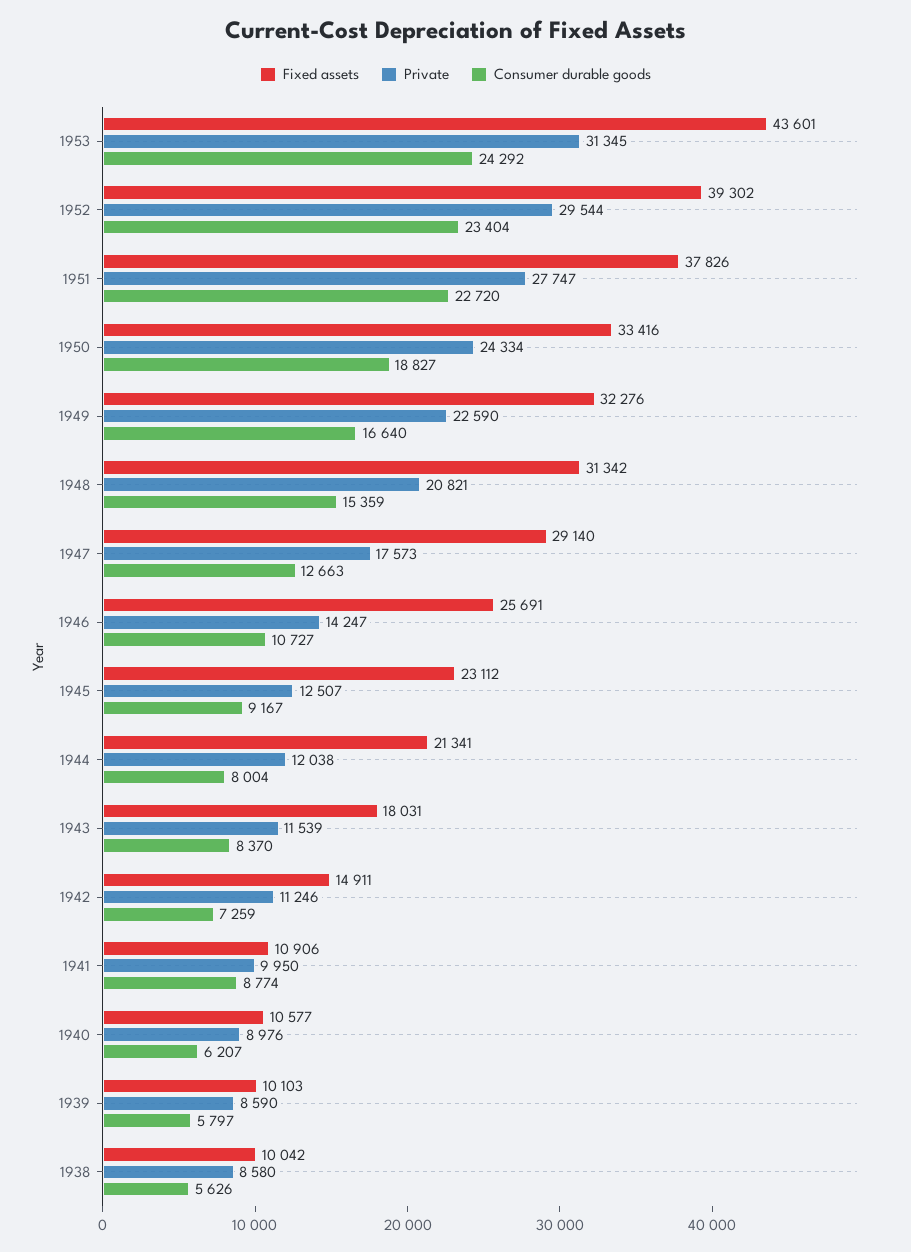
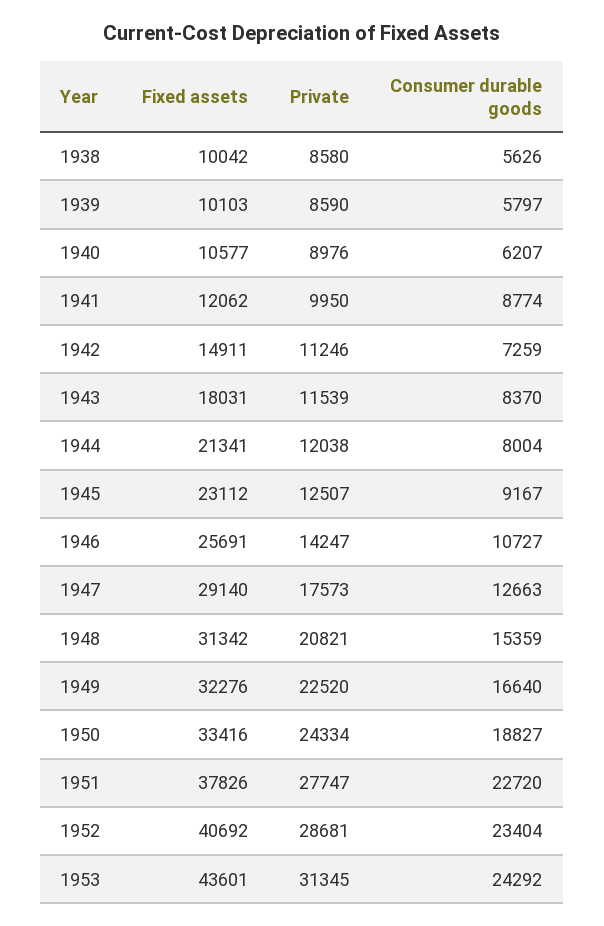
Fixed assets, 1952: 39302 -> 40692
Private, 1952: 29544 -> 28681
Private, 1949: 22590 -> 22520
Fixed assets, 1941: 10906 -> 12062

